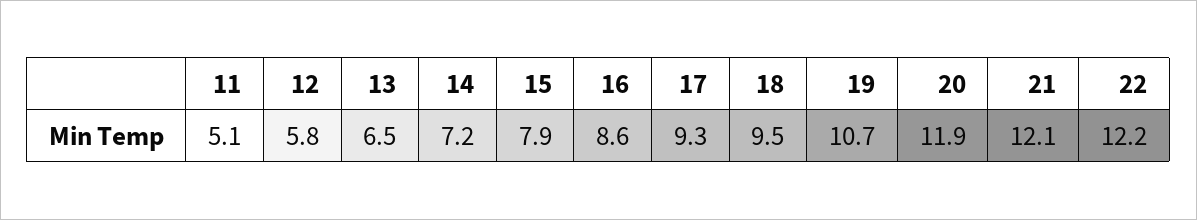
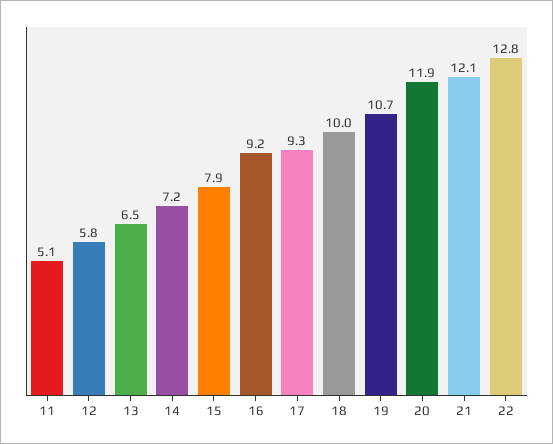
16: 8.6 -> 9.2
18: 9.5 -> 10
22: 12.2 -> 12.8

